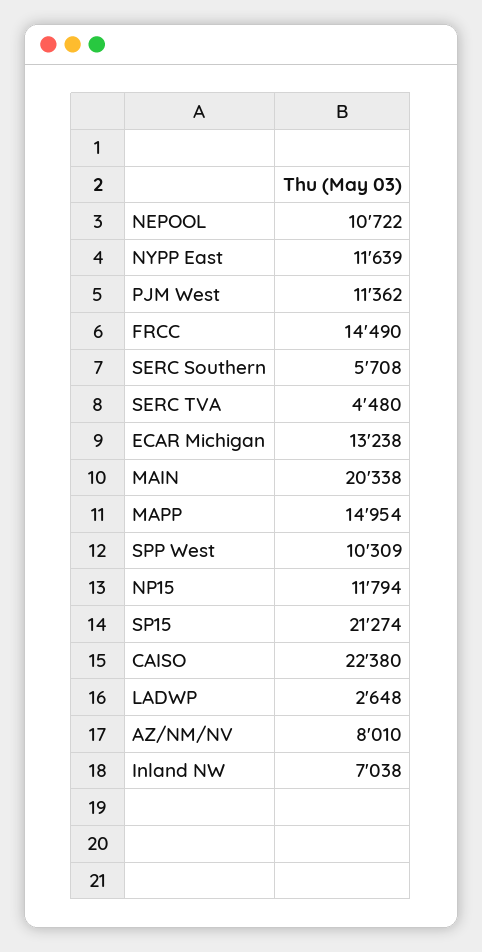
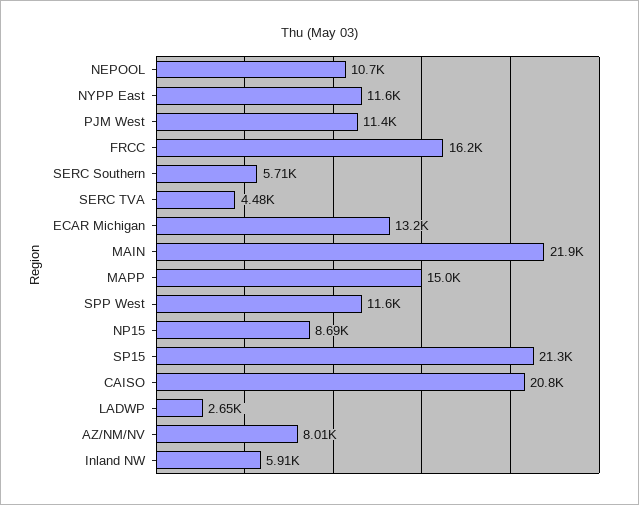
FRCC: 14490 -> 16200
MAIN: 20338 -> 21900
SPP West: 10309 -> 11600
NP15: 11794 -> 8690
CAISO: 22380 -> 20800
Inland NW: 7038 -> 5910

